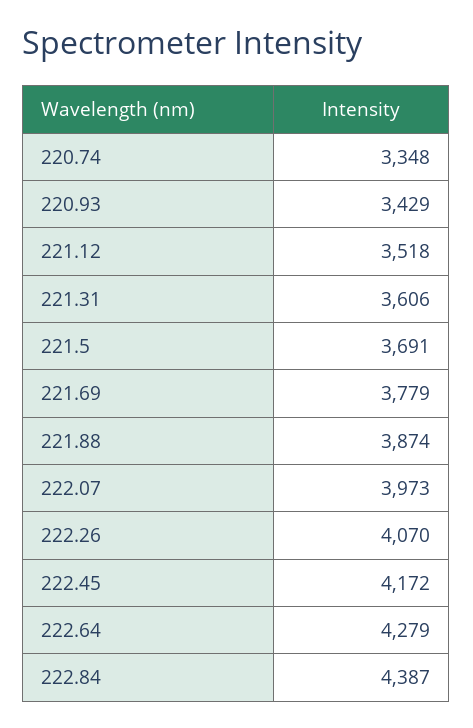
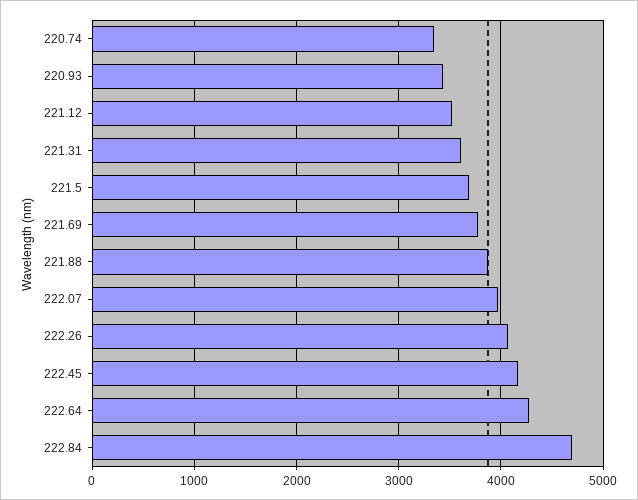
222.84: 4387 -> 4700

